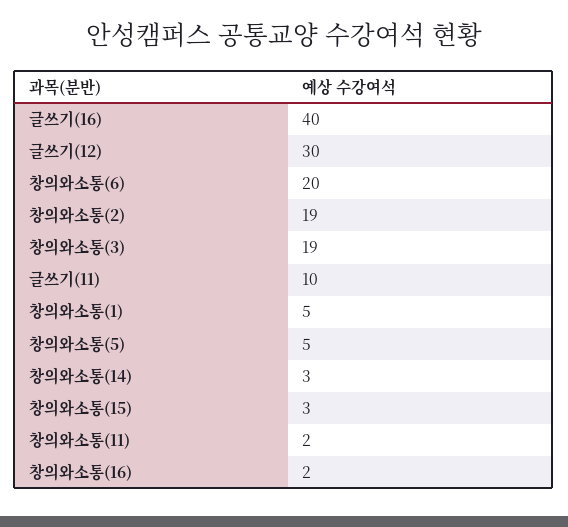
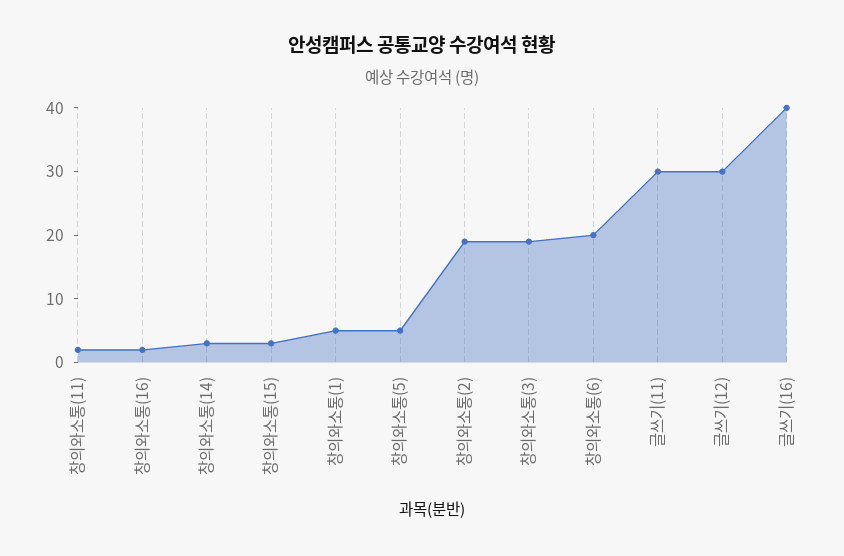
글쓰기(11): 10 -> 30

